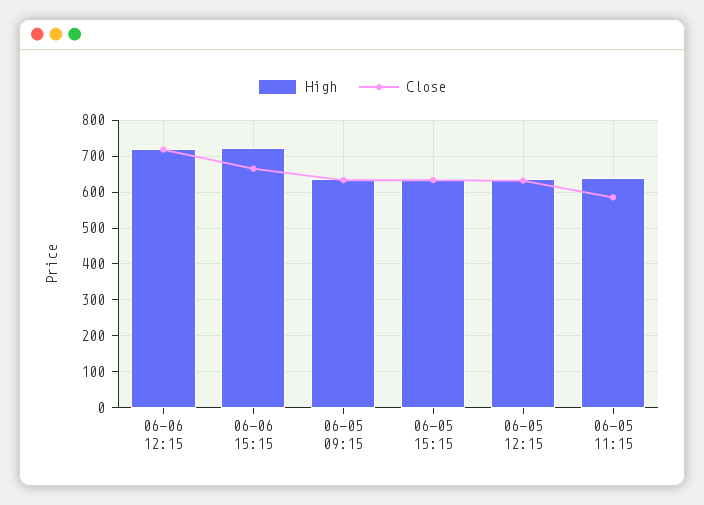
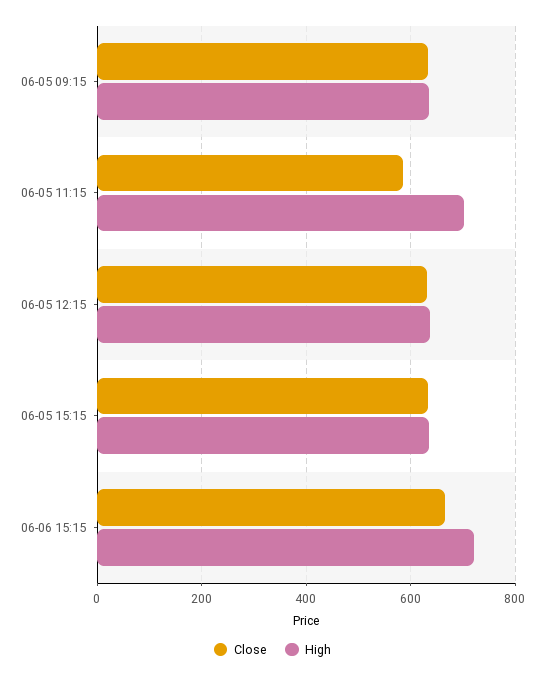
High, 06-06 12:15: 720 -> none
Close, 06-06 12:15: 720 -> none
High, 06-05 11:15: 640 -> 700

